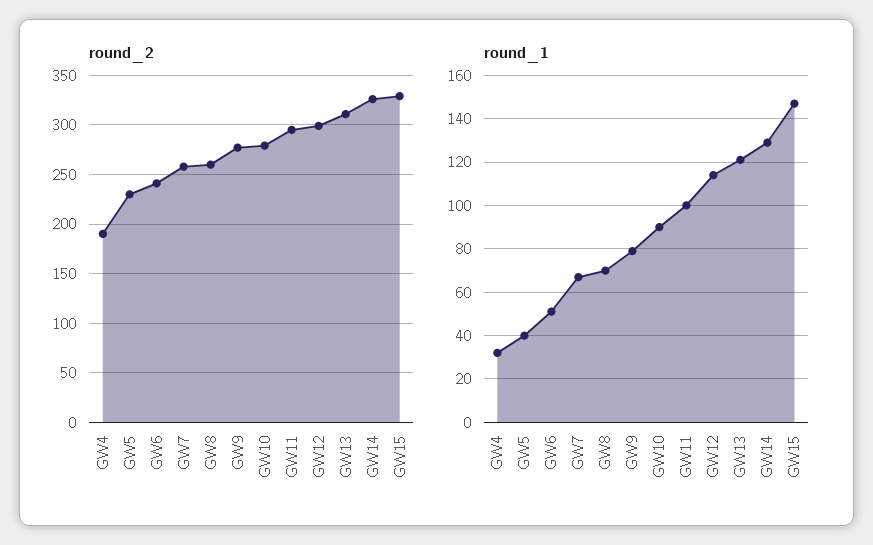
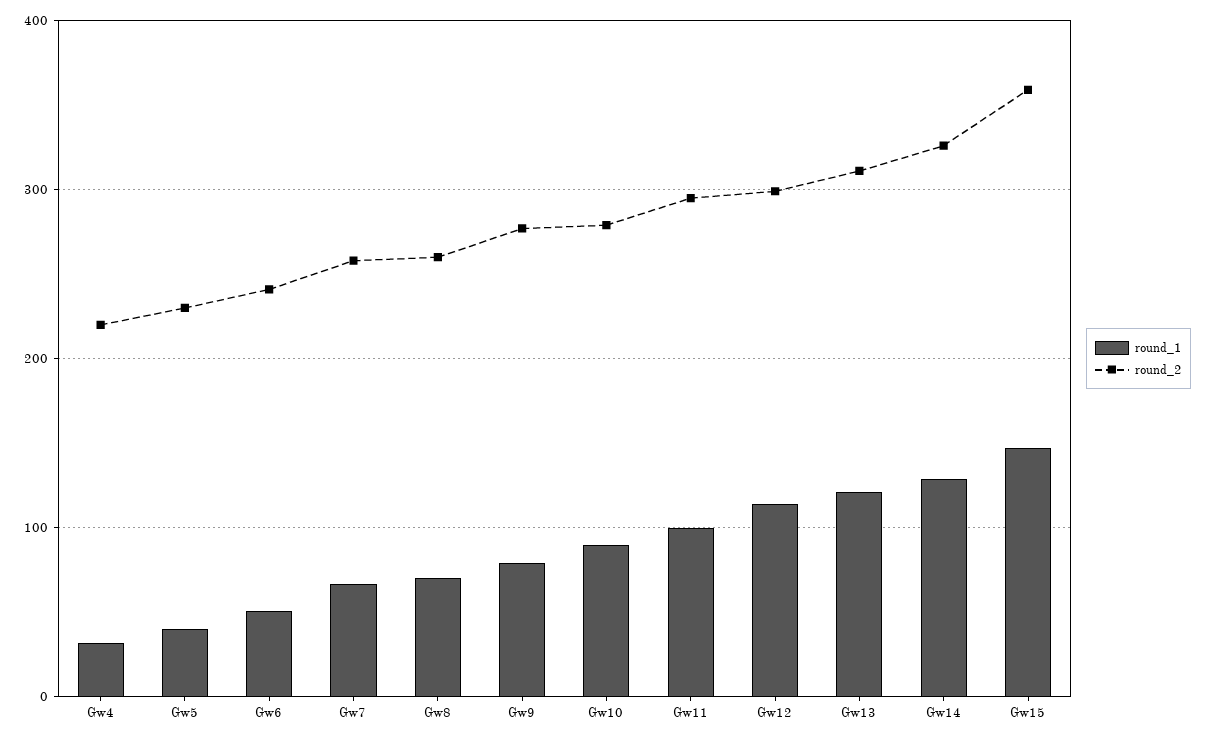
round_2, GW4: 190 -> 220
round_2, GW15: 330 -> 360

